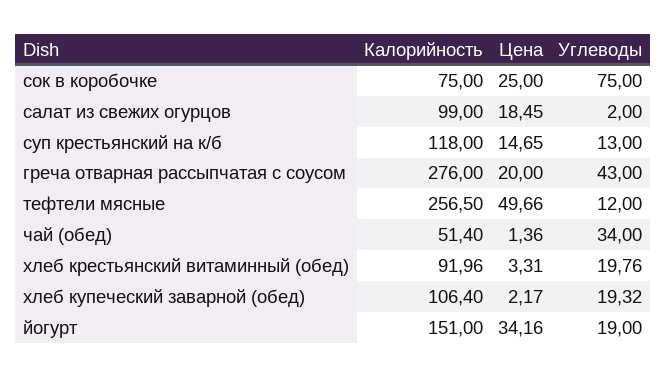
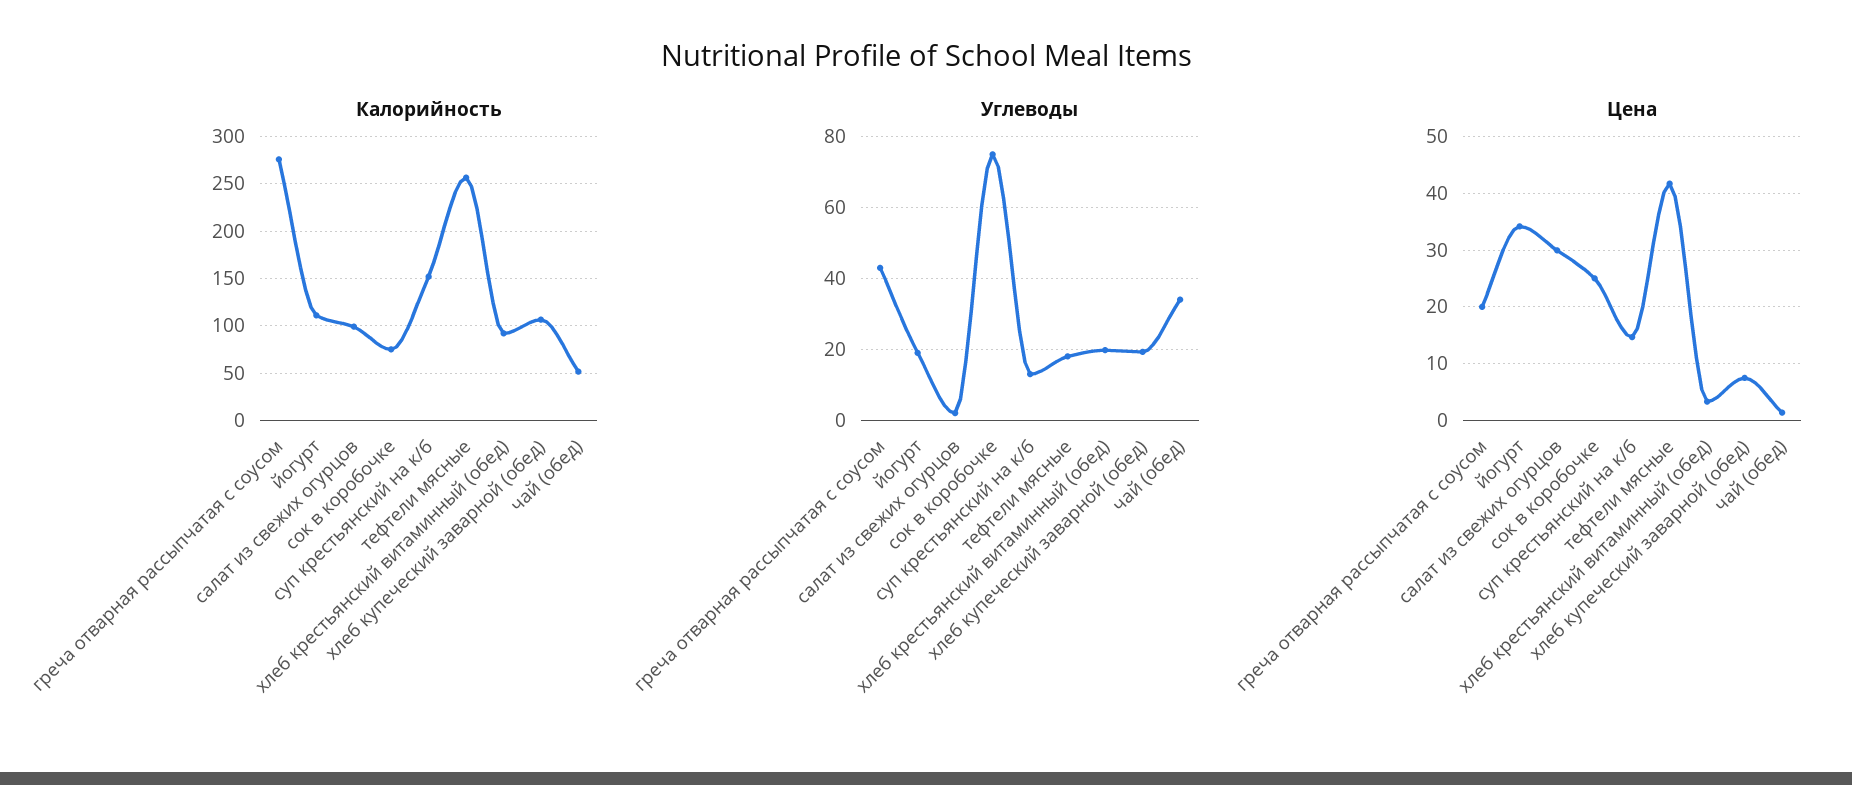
Цена, салат из свежих огурцов: 18.45 -> 30
Калорийность, суп крестьянский на к/б: 118 -> 150
Цена, тефтели мясные: 49.66 -> 42
Углеводы, тефтели мясные: 12 -> 18
Цена, хлеб купеческий заварной (обед): 2.17 -> 8
Калорийность, йогурт: 151 -> 110

